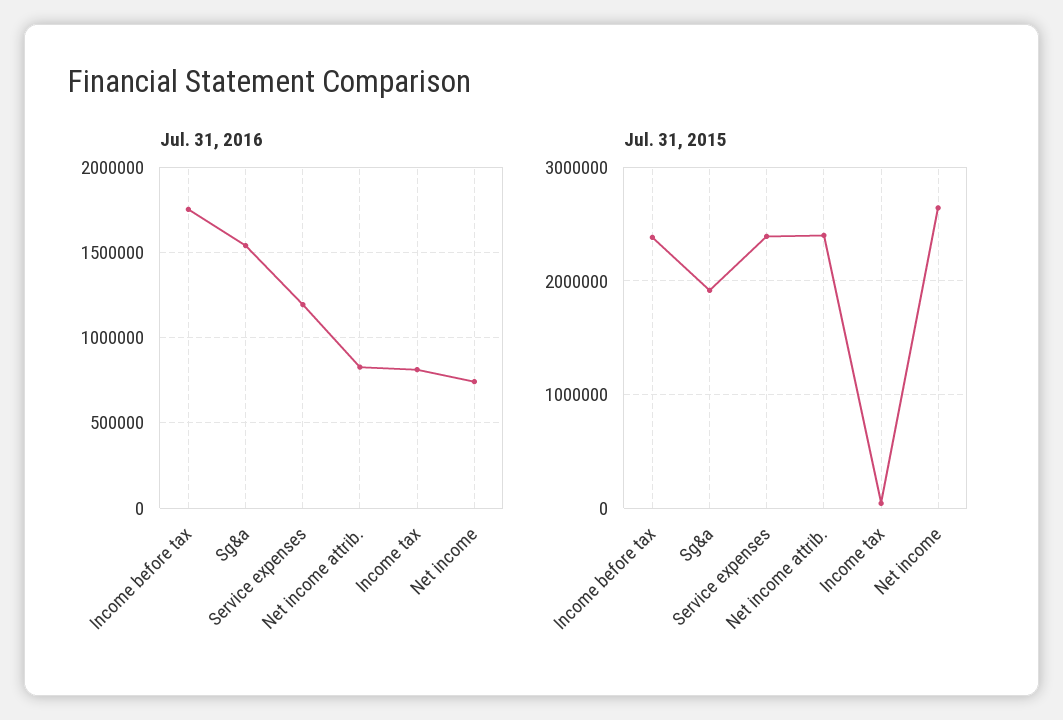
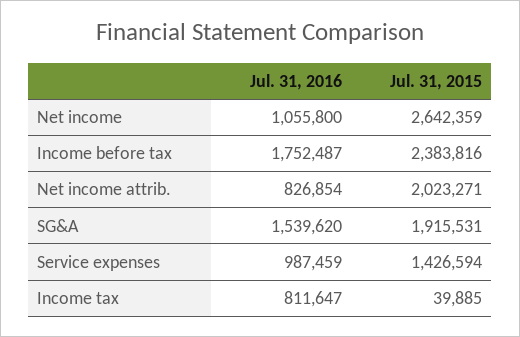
Jul. 31, 2016, Service expenses: 1200000 -> 987459
Jul. 31, 2016, Net income: 750000 -> 1055800
Jul. 31, 2015, Service expenses: 2400000 -> 1426594
Jul. 31, 2015, Net income attrib.: 2400000 -> 2023271

